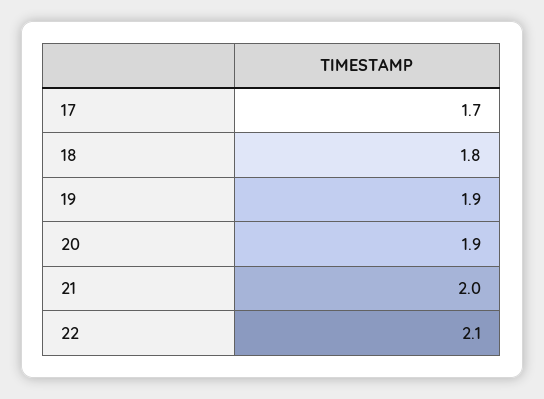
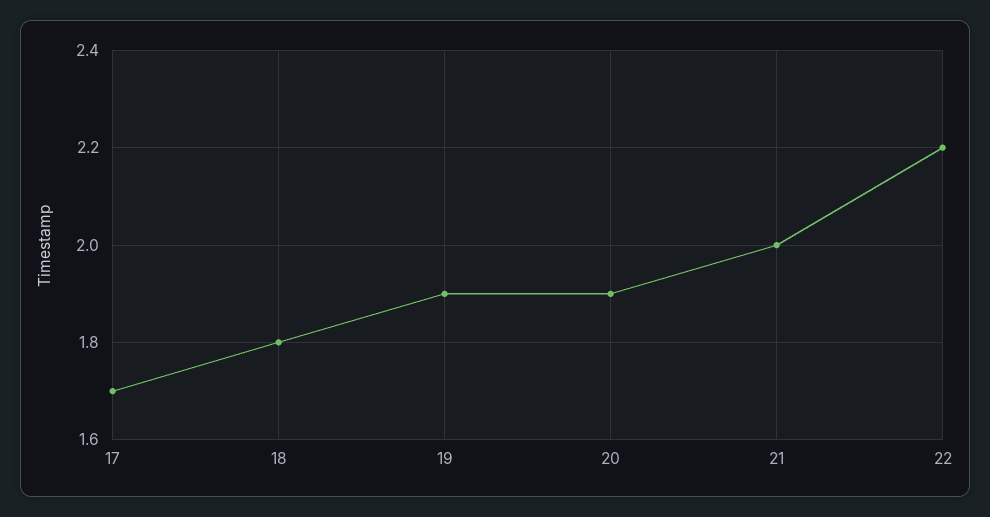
22: 2.1 -> 2.2

